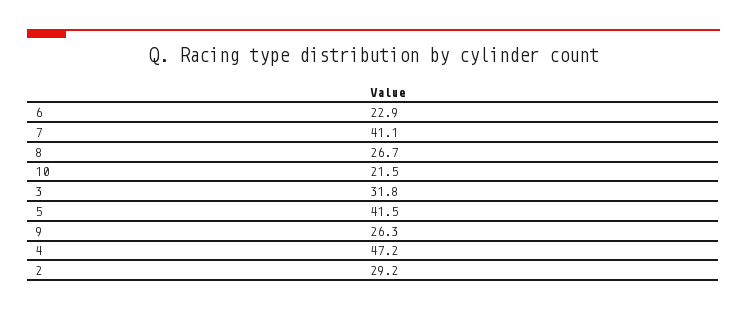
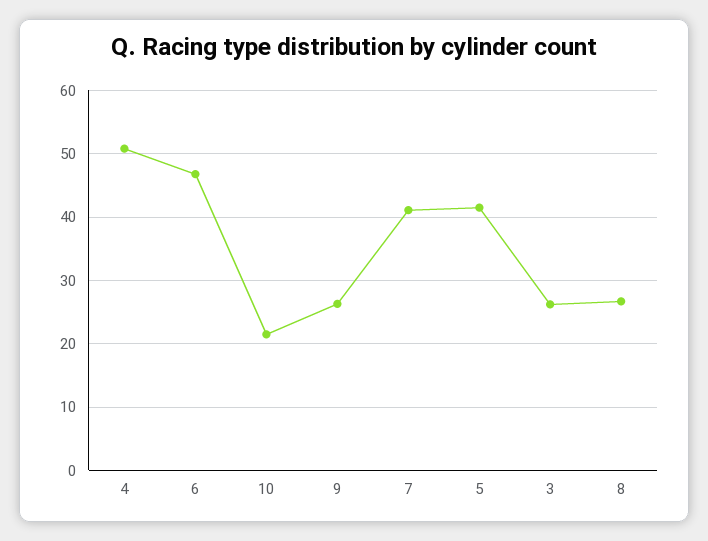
6: 22.9 -> 47
3: 31.8 -> 26
4: 47.2 -> 51
2: 29.2 -> none

